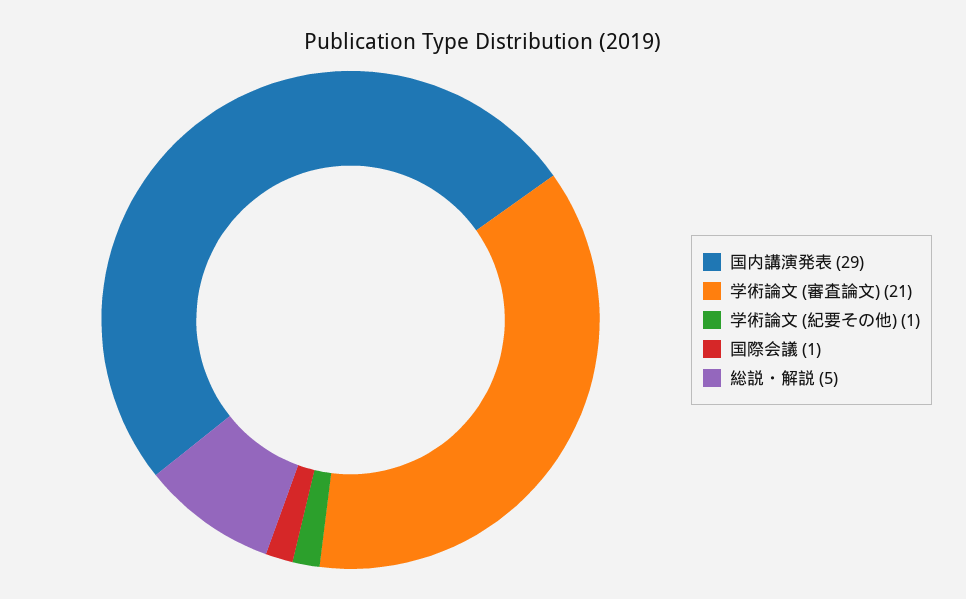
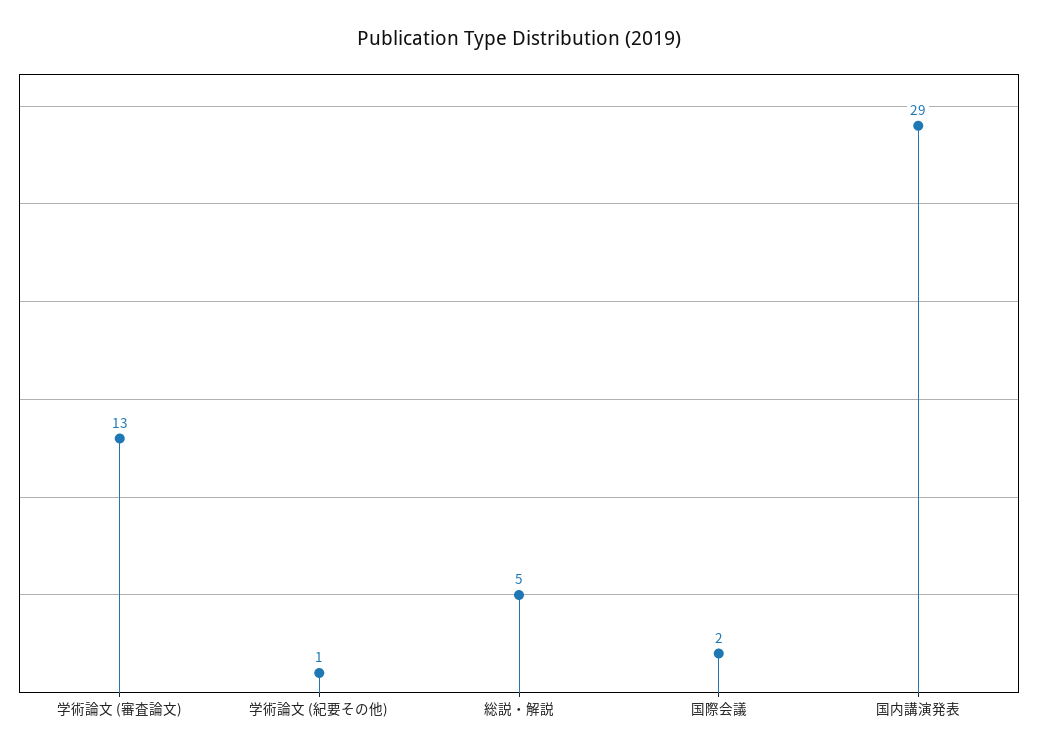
学術論文 (審査論文): 21 -> 13
国際会議: 1 -> 2

